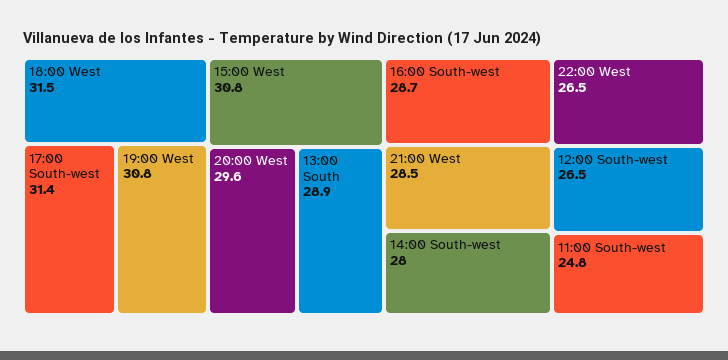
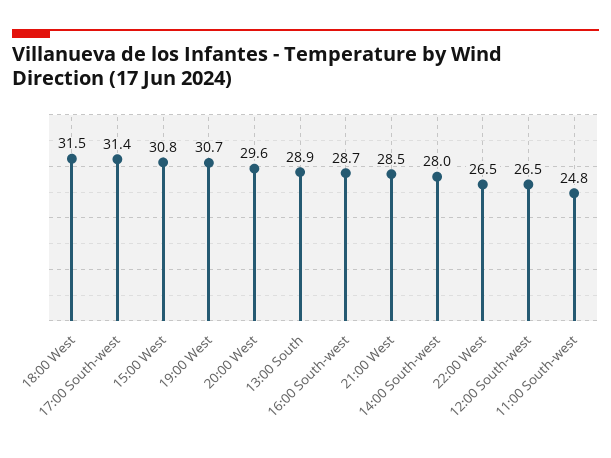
19:00 West: 30.8 -> 30.7

